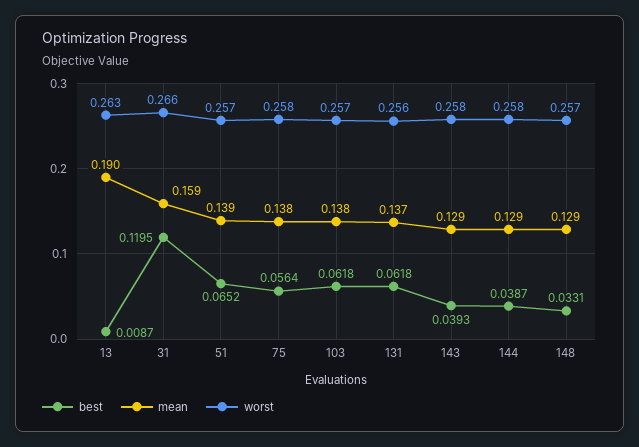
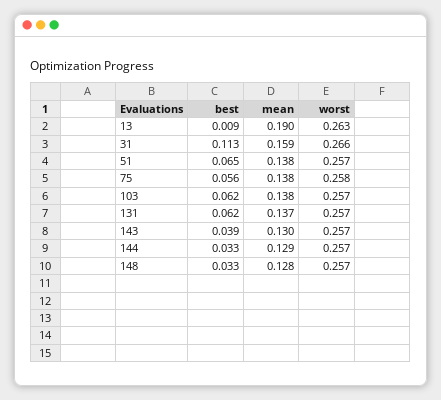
best, 31: 0.1195 -> 0.113
mean, 51: 0.139 -> 0.138
worst, 131: 0.256 -> 0.257
mean, 143: 0.129 -> 0.13
worst, 143: 0.258 -> 0.257
best, 144: 0.0387 -> 0.033
worst, 144: 0.258 -> 0.257
mean, 148: 0.129 -> 0.128

